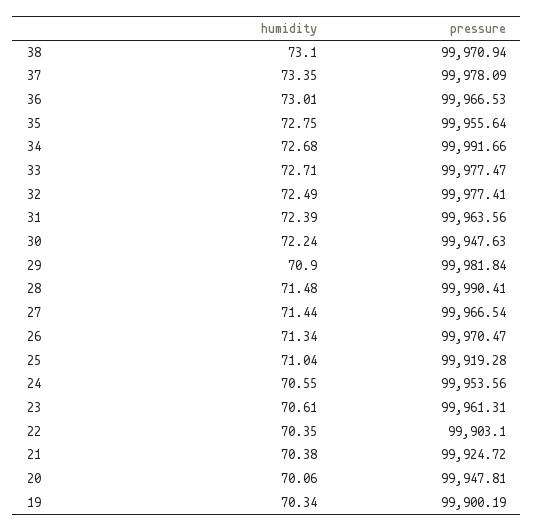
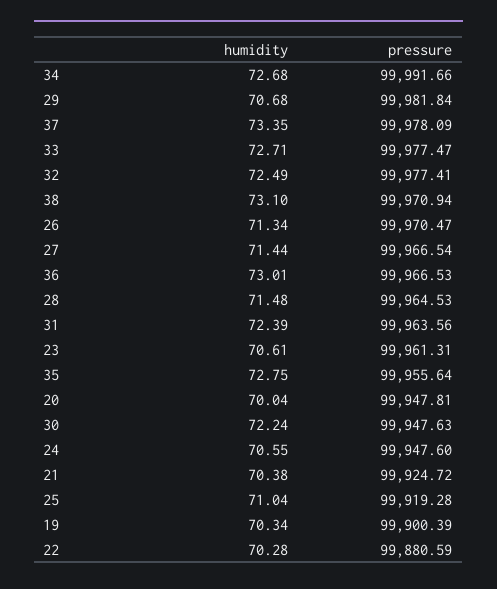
humidity, 29: 70.9 -> 70.68
pressure, 28: 99990.41 -> 99964.53
pressure, 24: 99953.56 -> 99947.6
humidity, 22: 70.35 -> 70.28
pressure, 22: 99903.1 -> 99880.59
humidity, 20: 70.06 -> 70.04
pressure, 19: 99900.19 -> 99900.39

